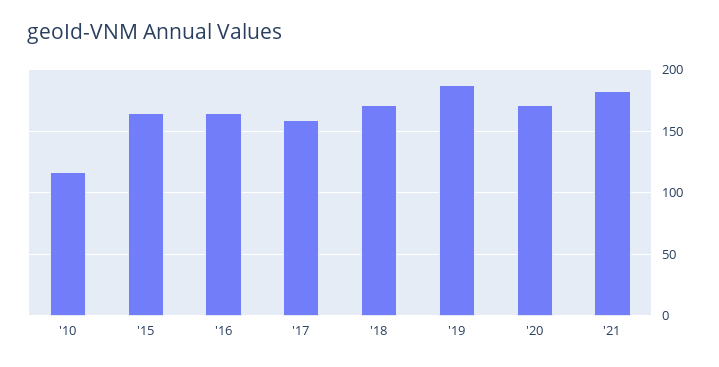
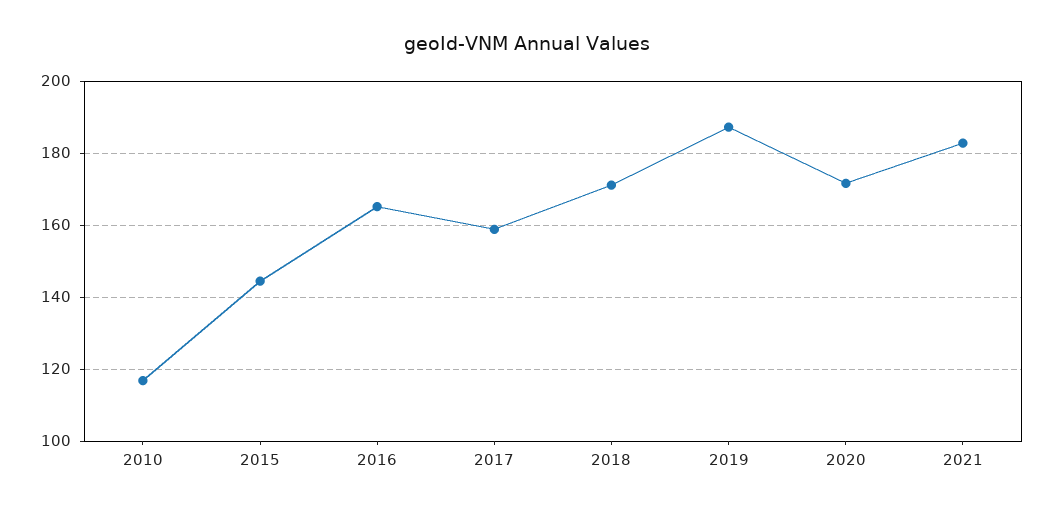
'15: 165 -> 144

